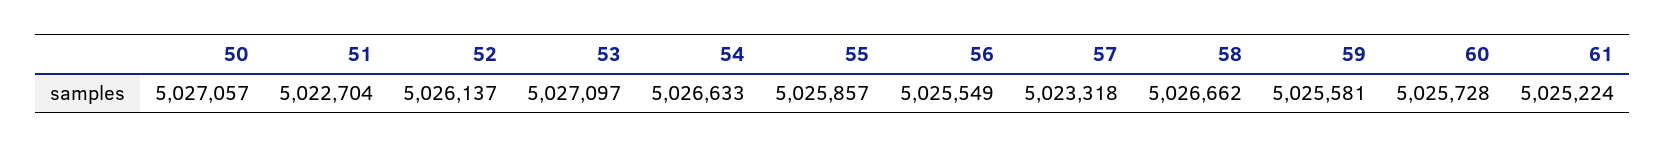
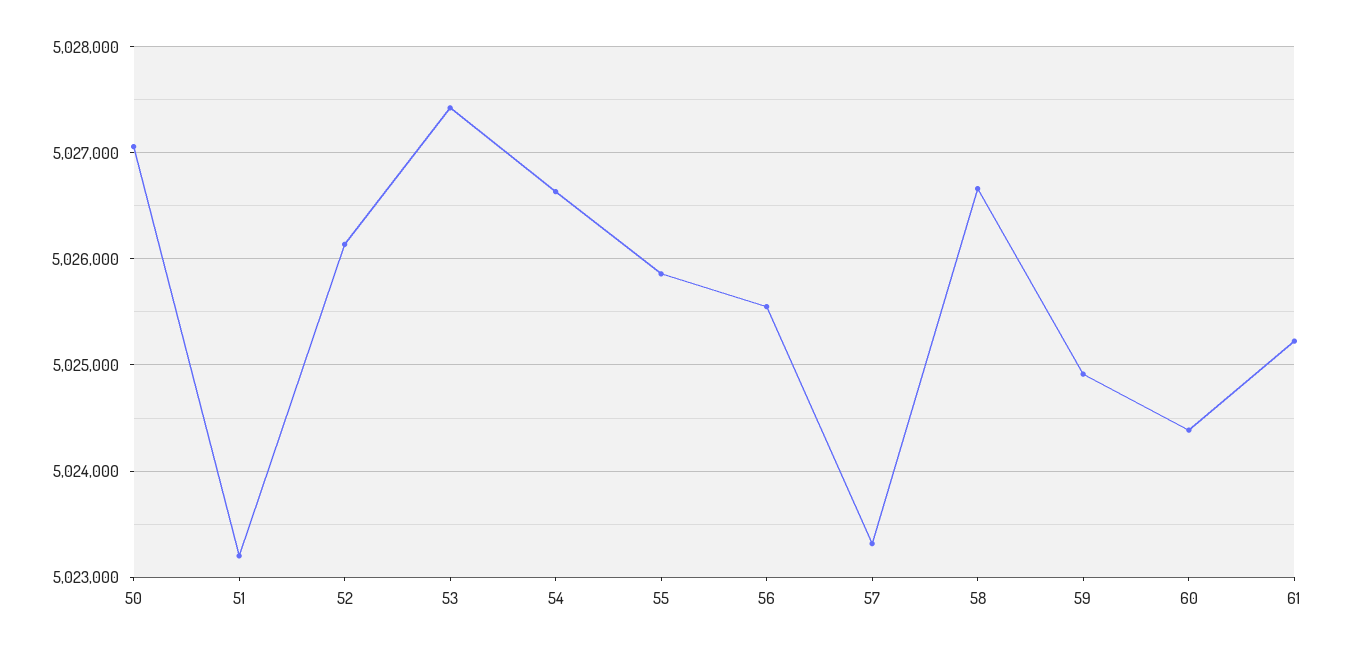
51: 5022704 -> 5023200
53: 5027097 -> 5027400
59: 5025581 -> 5024900
60: 5025728 -> 5024400

